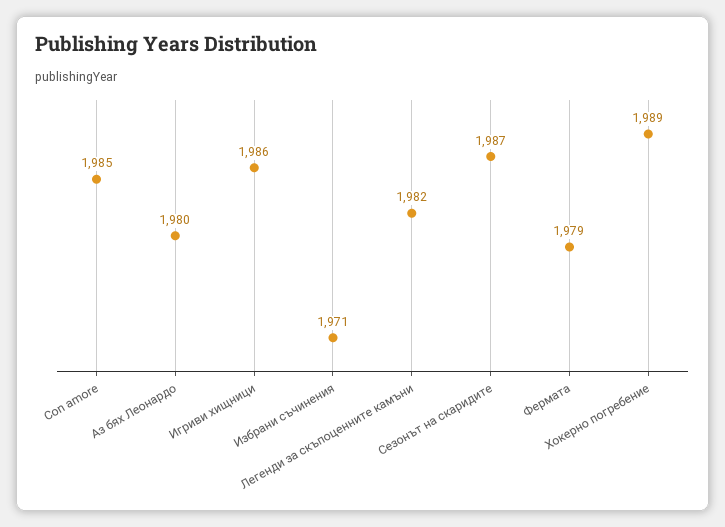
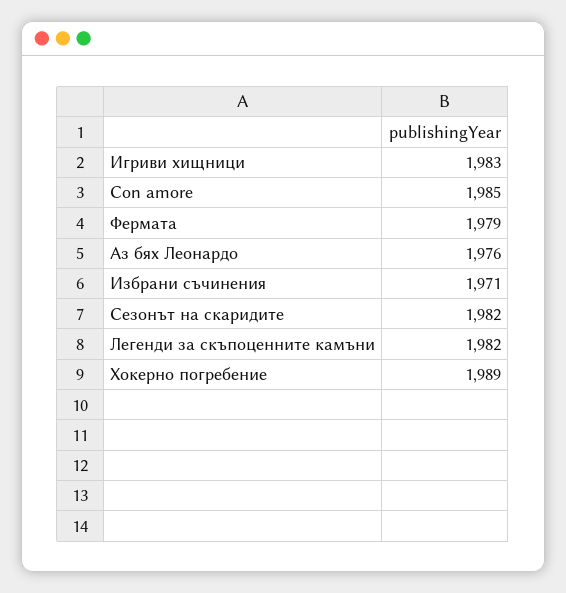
Аз бях Леонардо: 1980 -> 1976
Игриви хищници: 1986 -> 1983
Сезонът на скаридите: 1987 -> 1982

